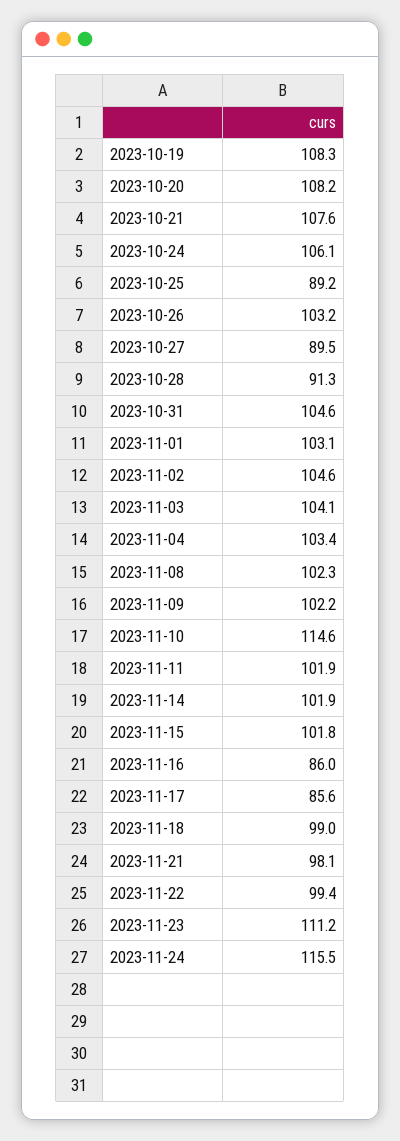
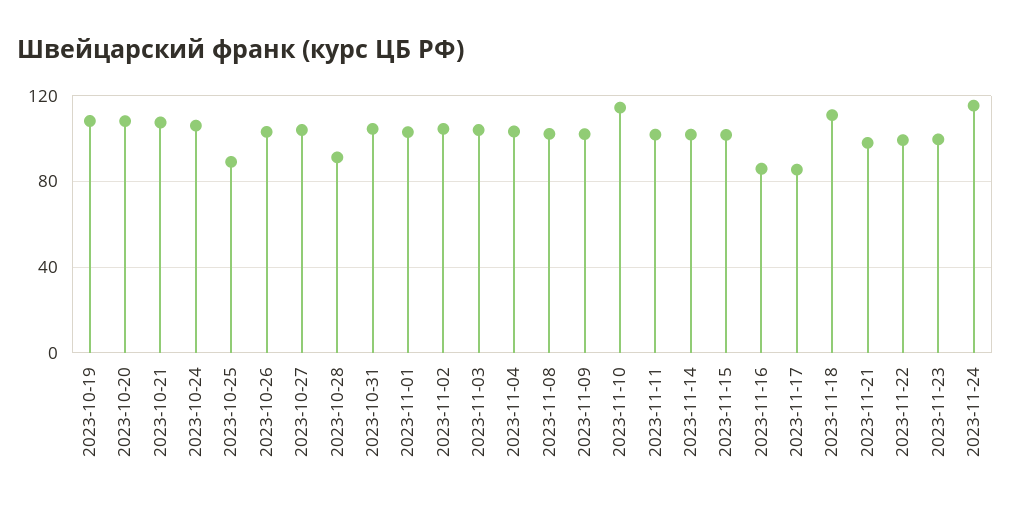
2023-10-27: 89.5 -> 105
2023-11-18: 99 -> 110
2023-11-23: 111.2 -> 100

